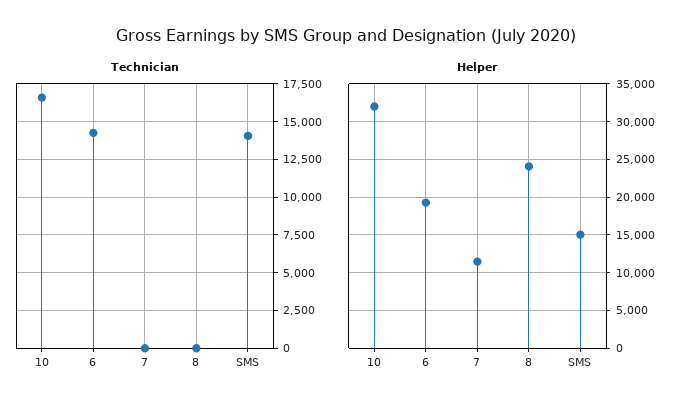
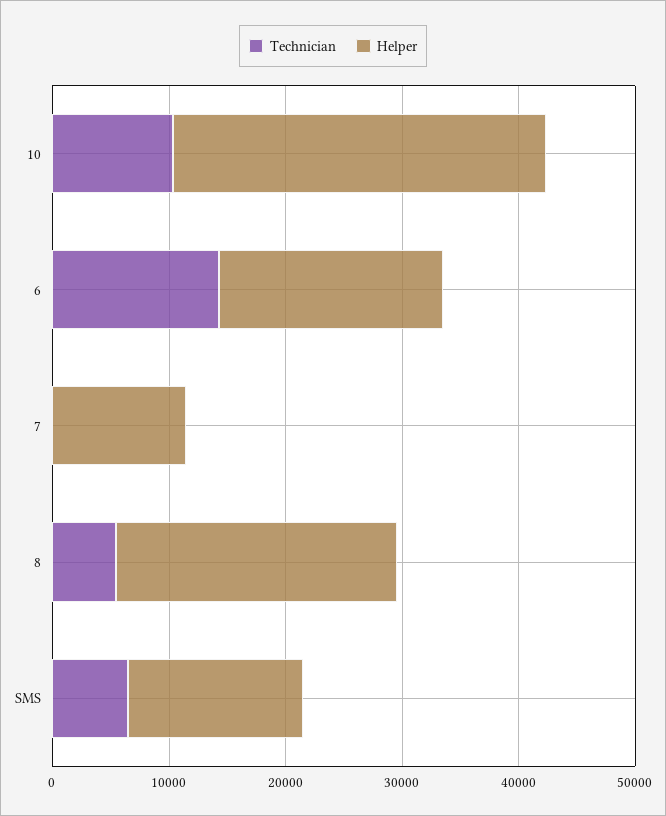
Technician, 10: 16500 -> 10000
Technician, 8: 0 -> 6000
Technician, SMS: 14000 -> 6000

